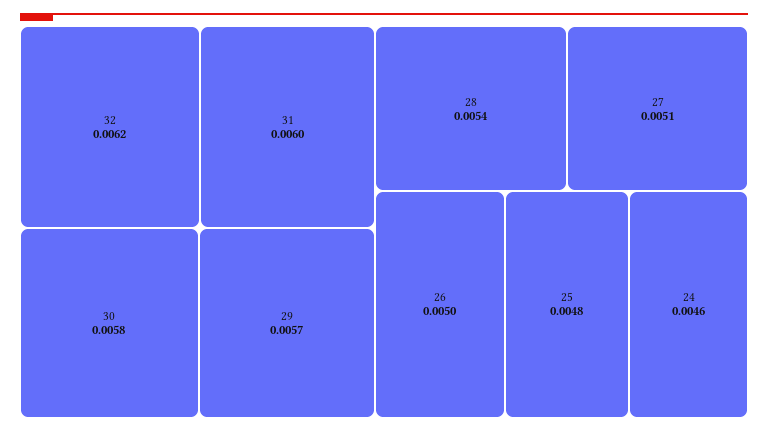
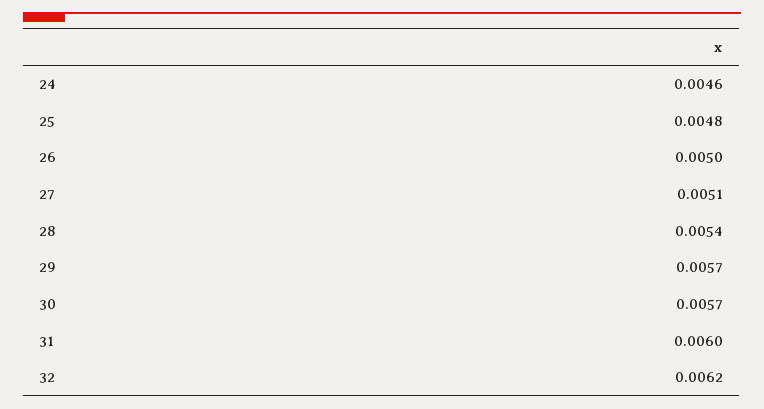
30: 0.0058 -> 0.0057

